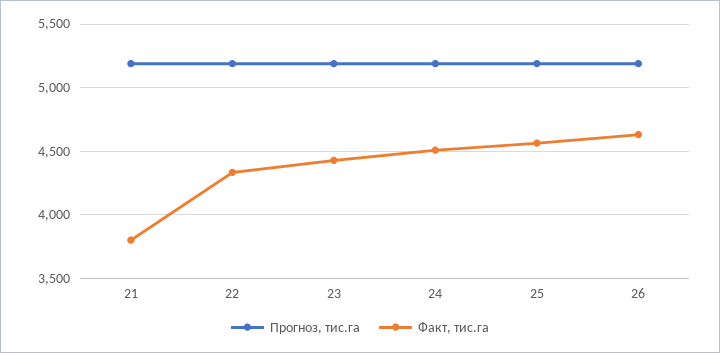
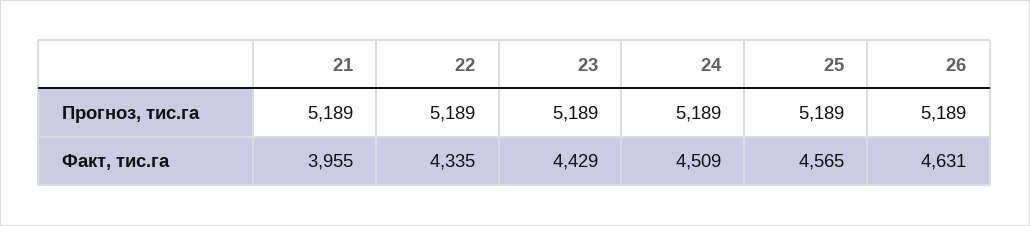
Факт, тис.га, 21: 3800 -> 3955

